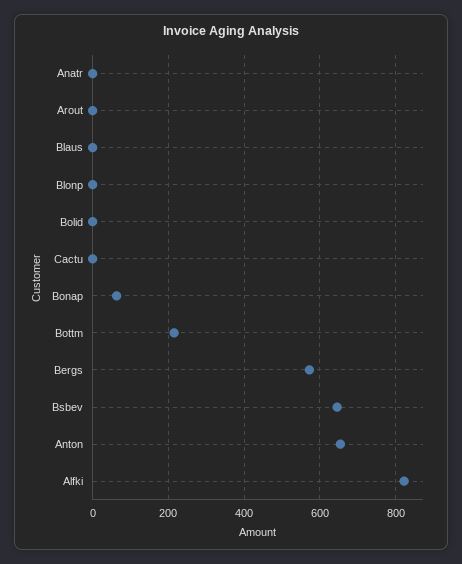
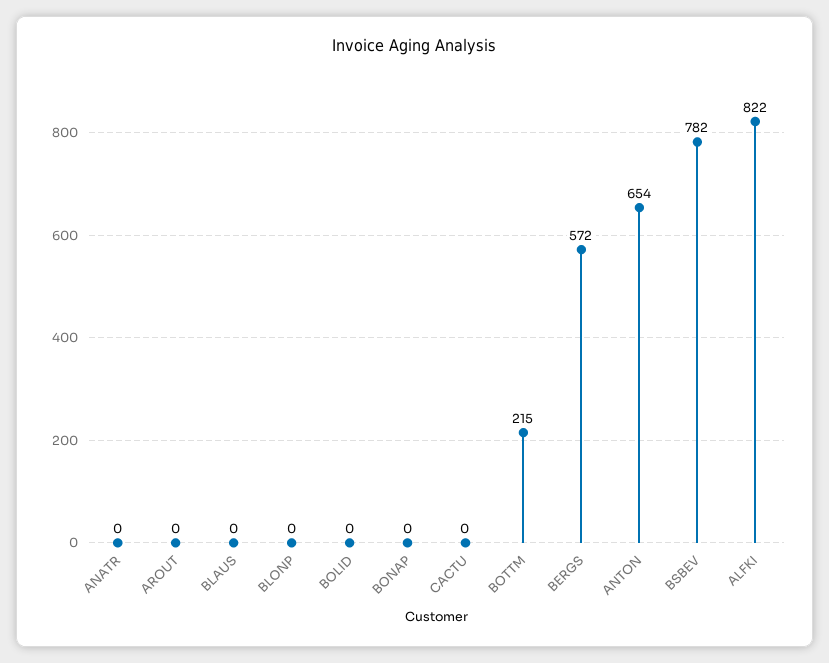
Bonap: 60 -> 0
Bsbev: 640 -> 782

